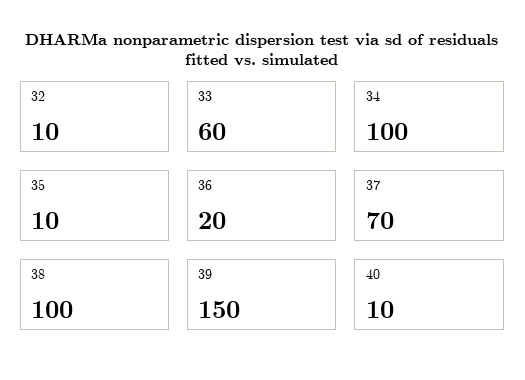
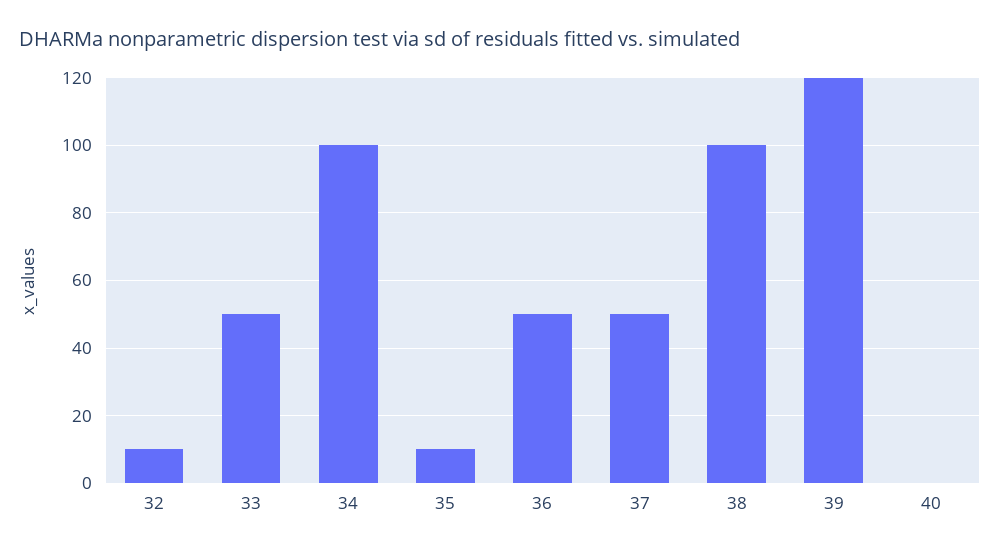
33: 60 -> 50
36: 20 -> 50
37: 70 -> 50
39: 150 -> 120
40: 10 -> 0

